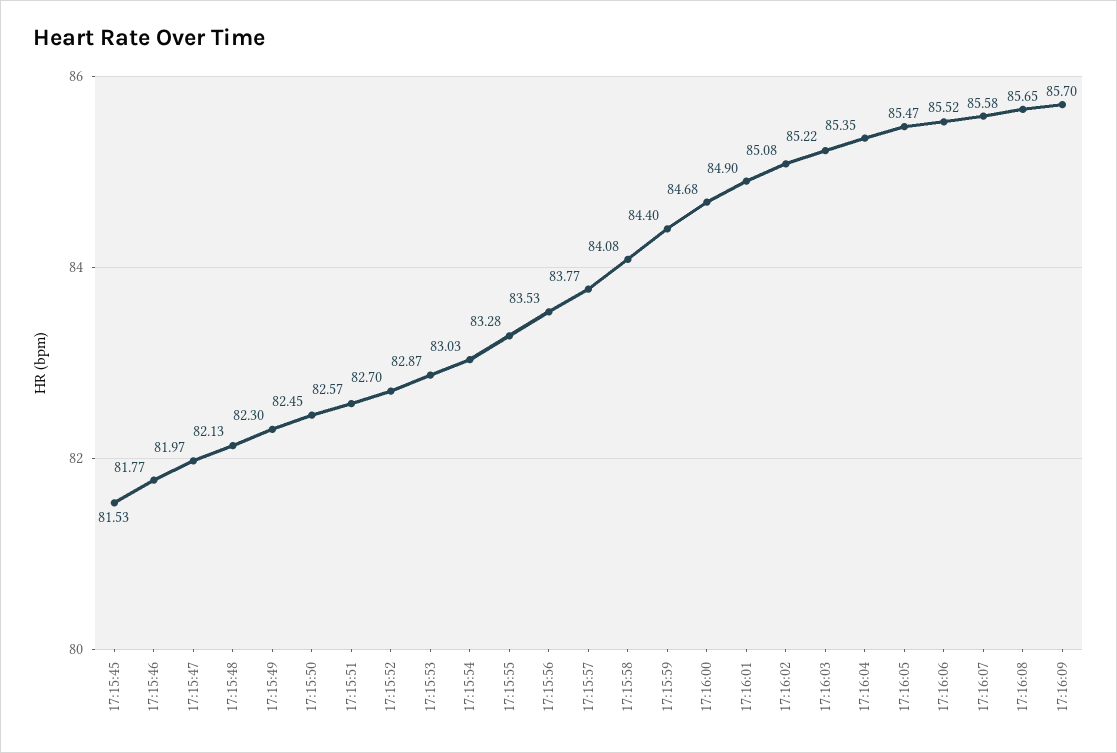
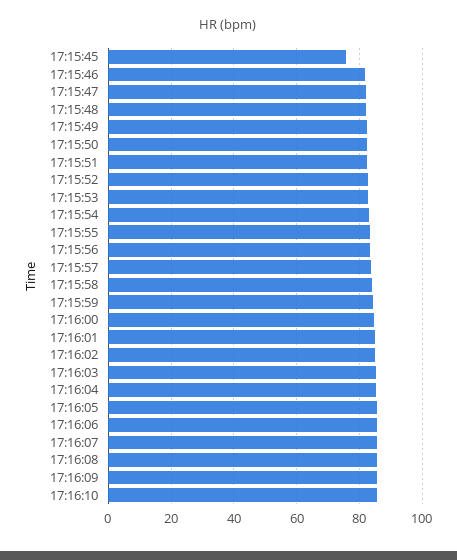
17:15:45: 81.53 -> 76
17:16:10: none -> 86

